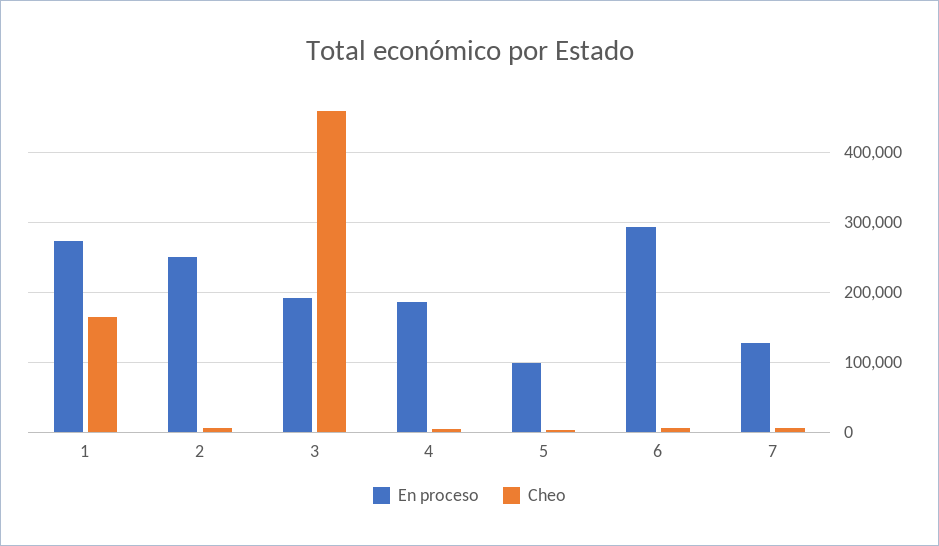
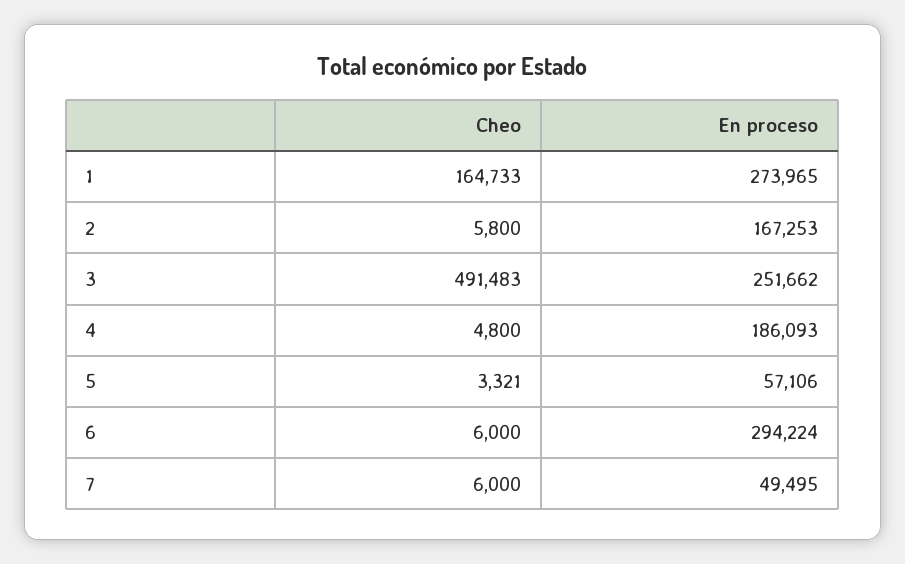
En proceso, 2: 250000 -> 167253
En proceso, 3: 190000 -> 251662
Cheo, 3: 460000 -> 491483
En proceso, 5: 100000 -> 57106
En proceso, 7: 130000 -> 49495

